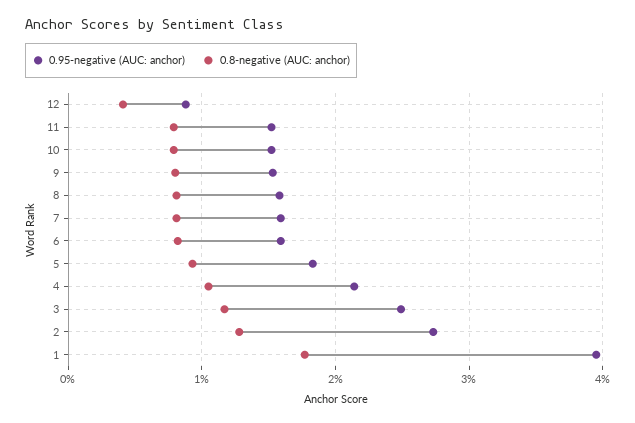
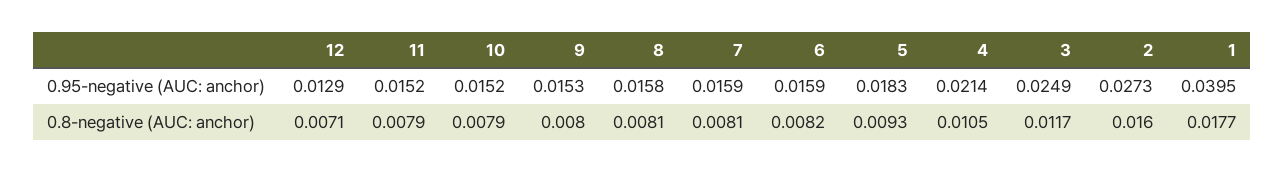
0.95-negative (AUC: anchor), 12: 0.009 -> 0.0129
0.8-negative (AUC: anchor), 12: 0.004 -> 0.0071
0.8-negative (AUC: anchor), 2: 0.013 -> 0.016

